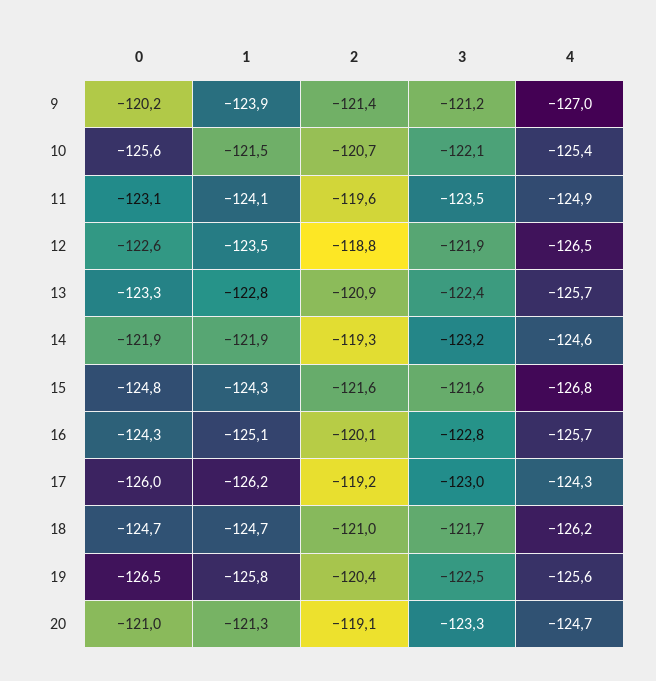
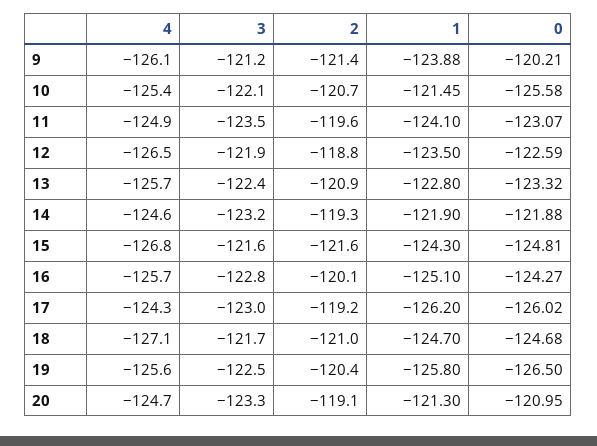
4, 9: -127 -> -126.1
4, 18: -126.2 -> -127.1

